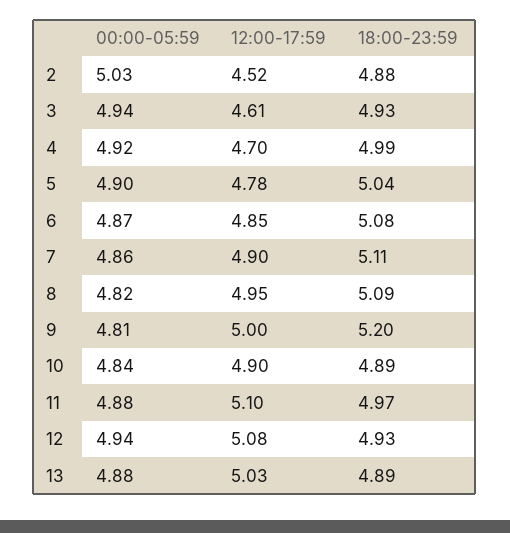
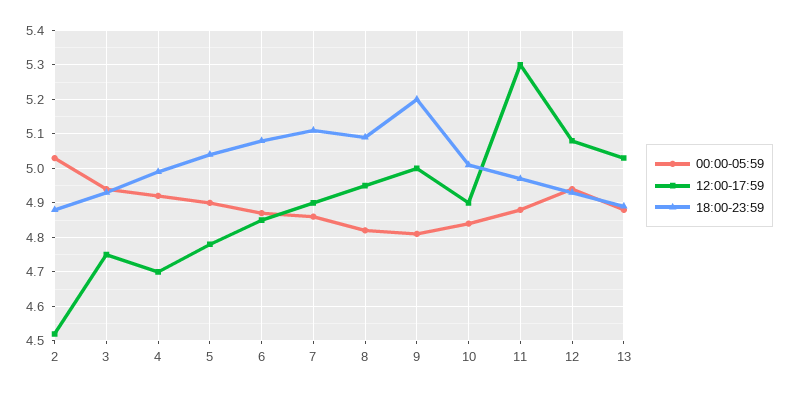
12:00-17:59, 3: 4.61 -> 4.75
18:00-23:59, 10: 4.89 -> 5
12:00-17:59, 11: 5.1 -> 5.3

